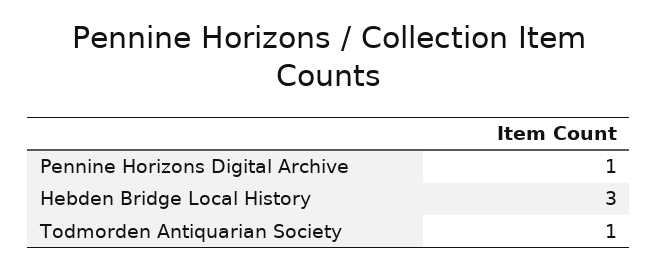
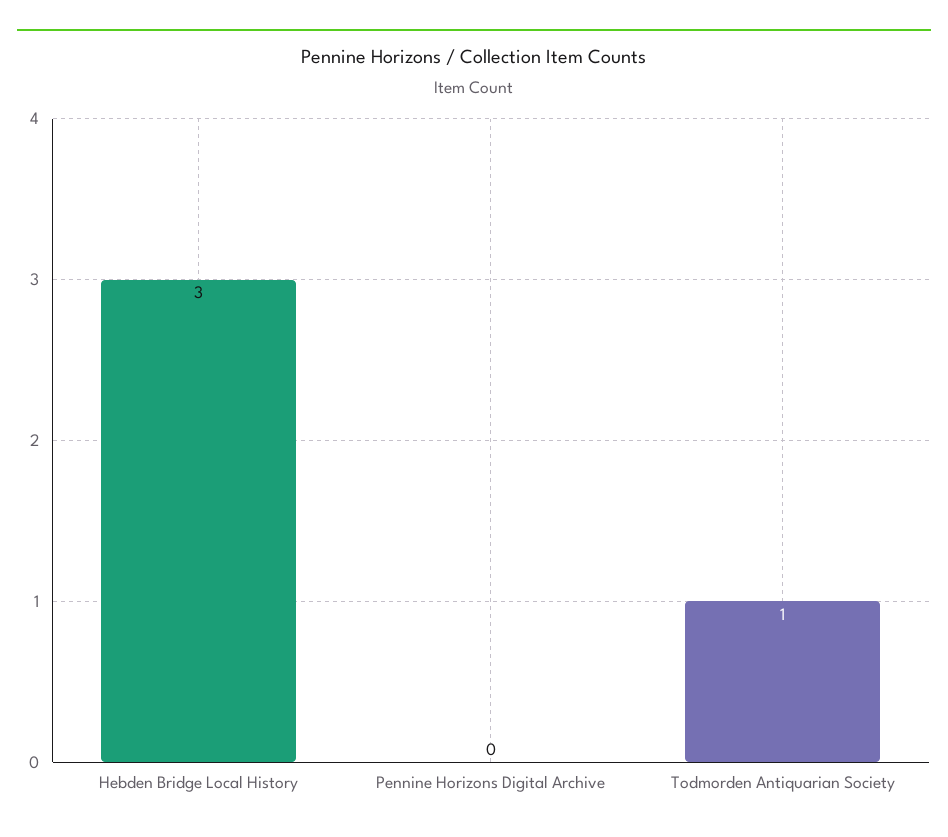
Pennine Horizons Digital Archive: 1 -> 0

